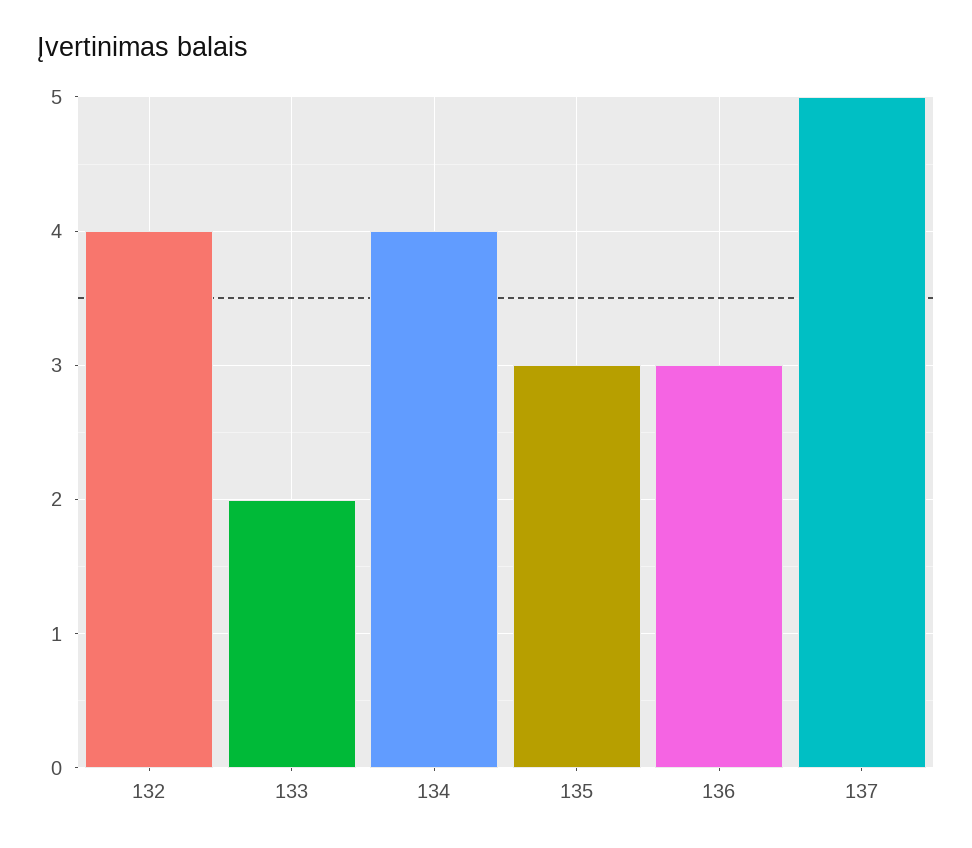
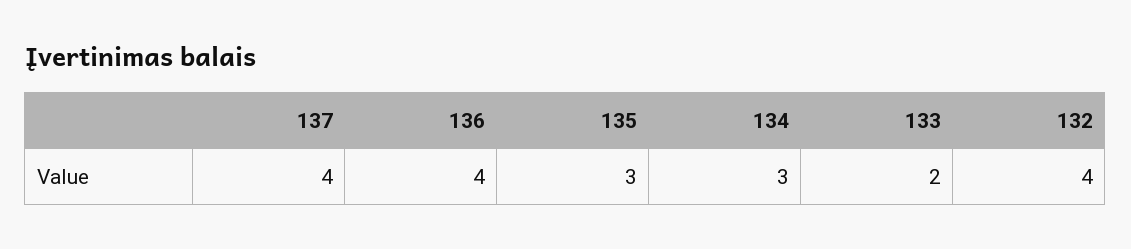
134: 4 -> 3
136: 3 -> 4
137: 5 -> 4

